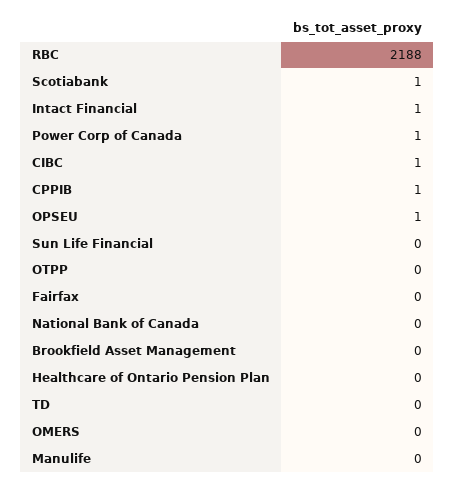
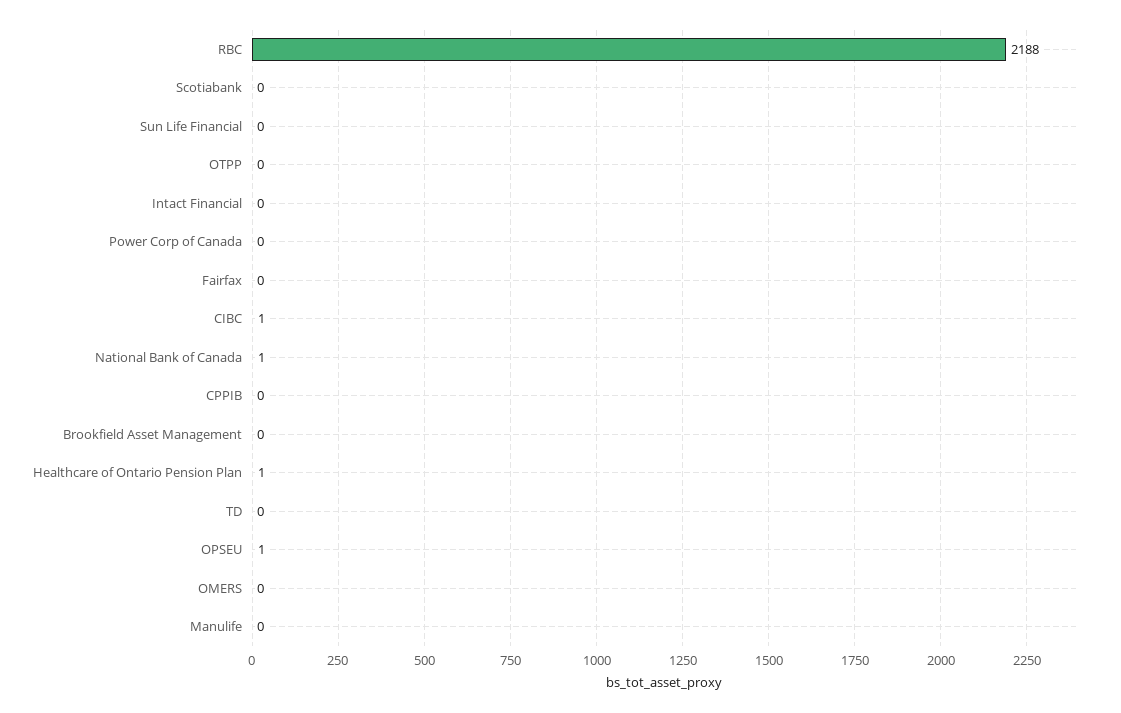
Scotiabank: 1 -> 0
Intact Financial: 1 -> 0
Power Corp of Canada: 1 -> 0
CPPIB: 1 -> 0
National Bank of Canada: 0 -> 1
Healthcare of Ontario Pension Plan: 0 -> 1

